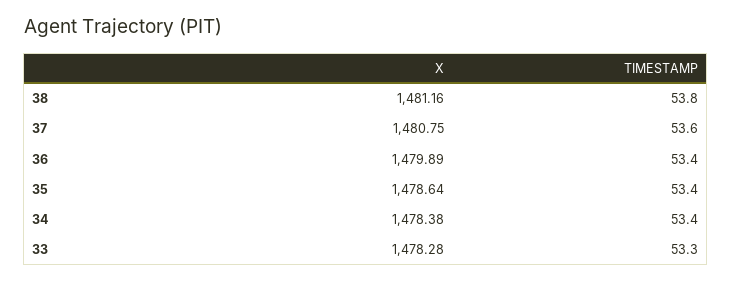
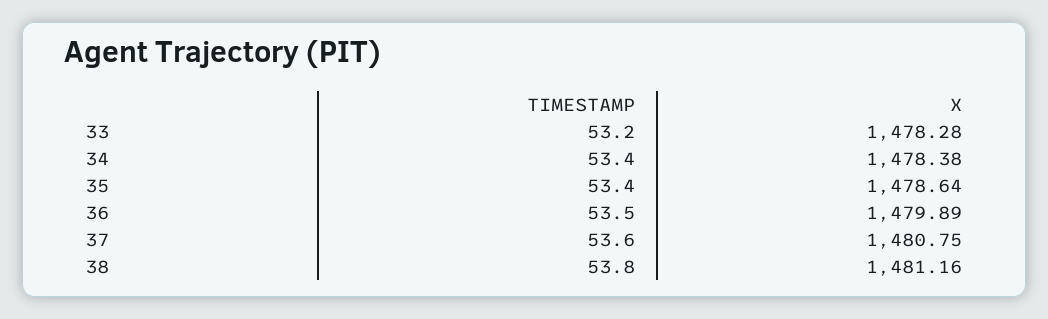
TIMESTAMP, 36: 53.4 -> 53.5
TIMESTAMP, 33: 53.3 -> 53.2

